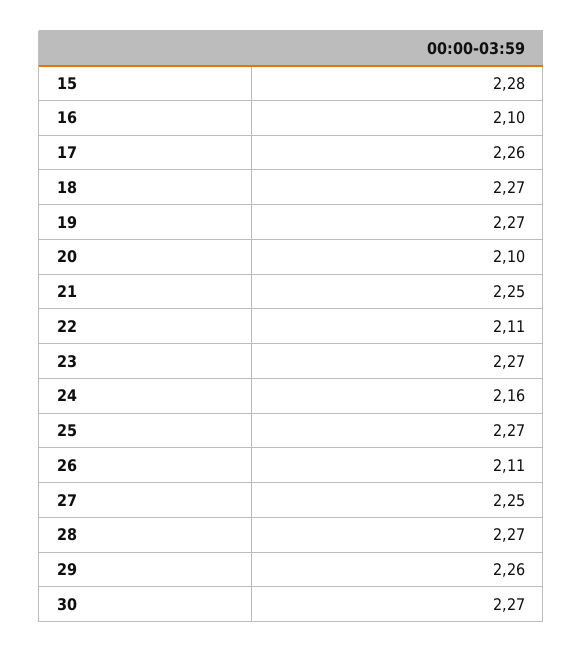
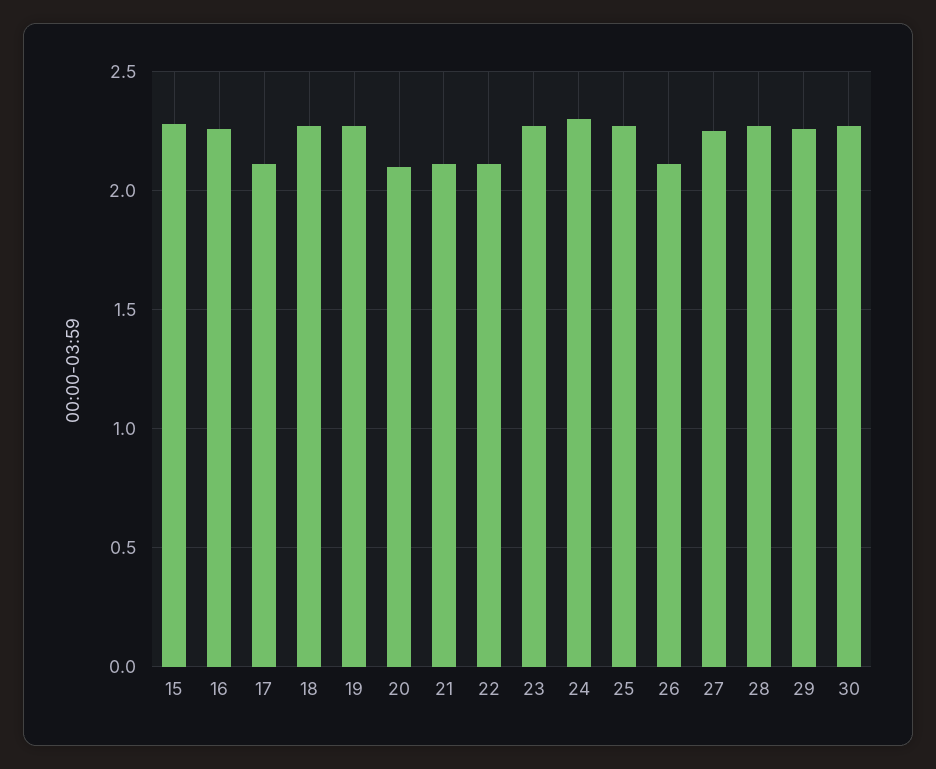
16: 2.1 -> 2.25
17: 2.26 -> 2.1
21: 2.25 -> 2.1
24: 2.16 -> 2.3

